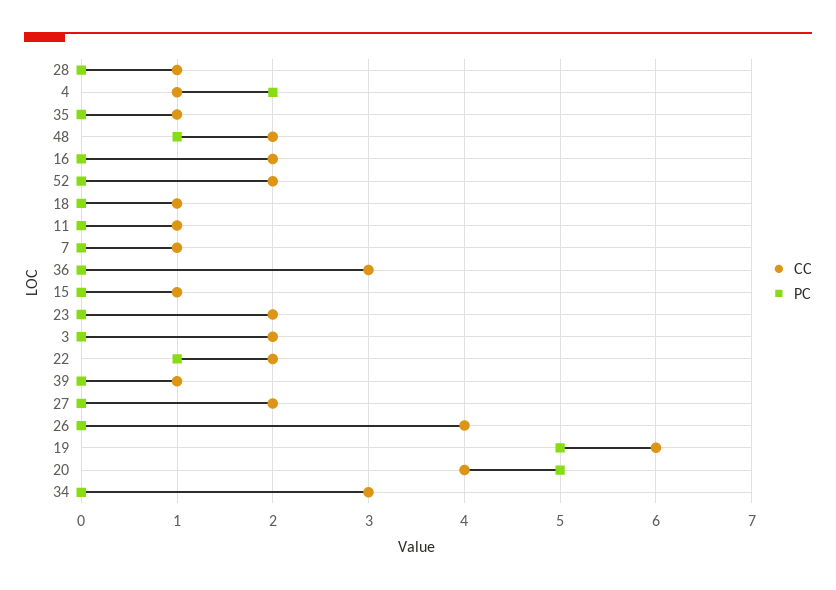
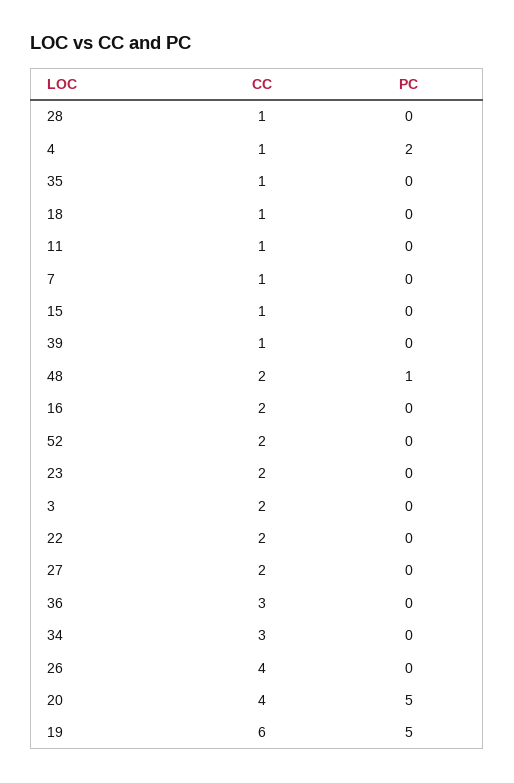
PC, 22: 1 -> 0

